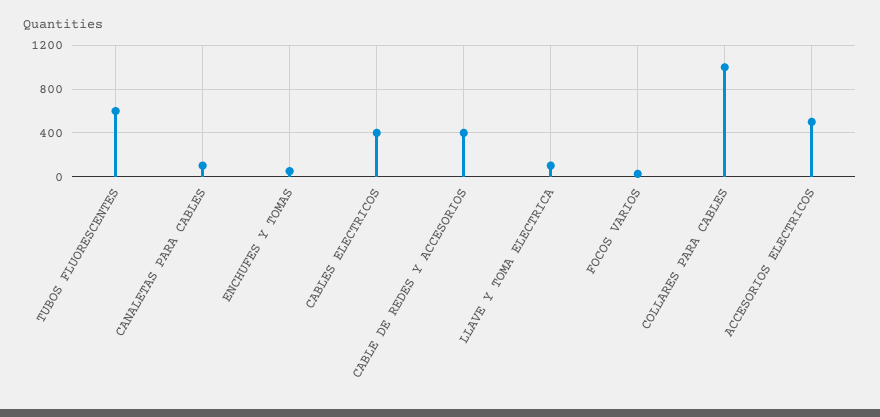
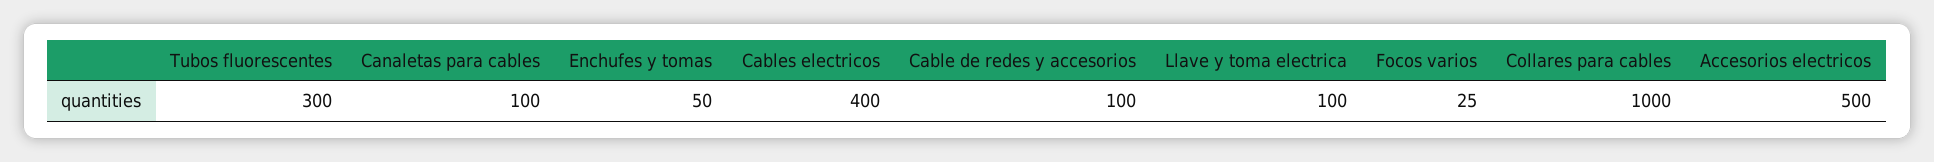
TUBOS FLUORESCENTES: 600 -> 300
CABLE DE REDES Y ACCESORIOS: 400 -> 100

